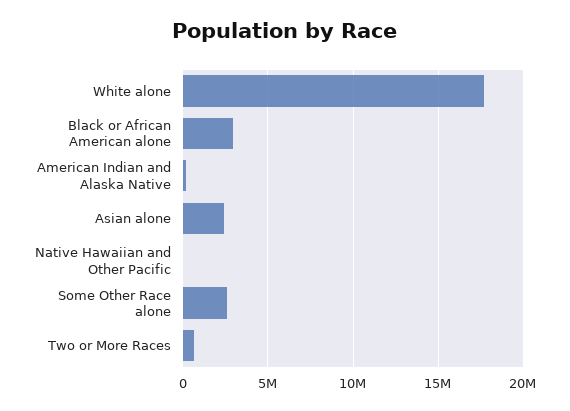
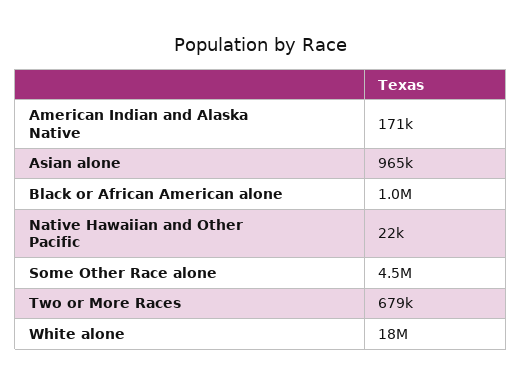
Black or African American alone: 3000000 -> 1000000
Asian alone: 2500000 -> 965000
Some Other Race alone: 2500000 -> 4500000

